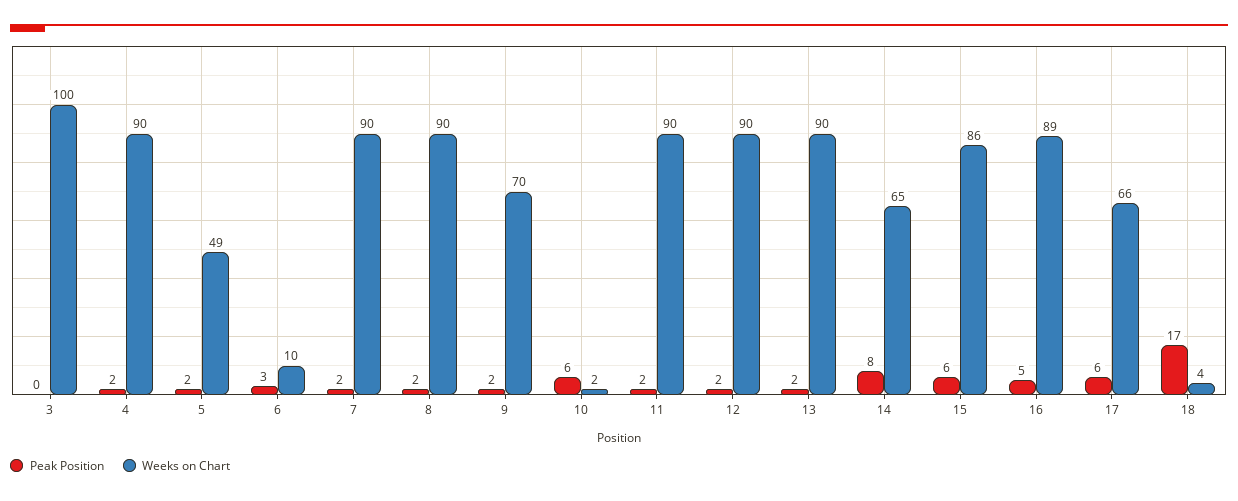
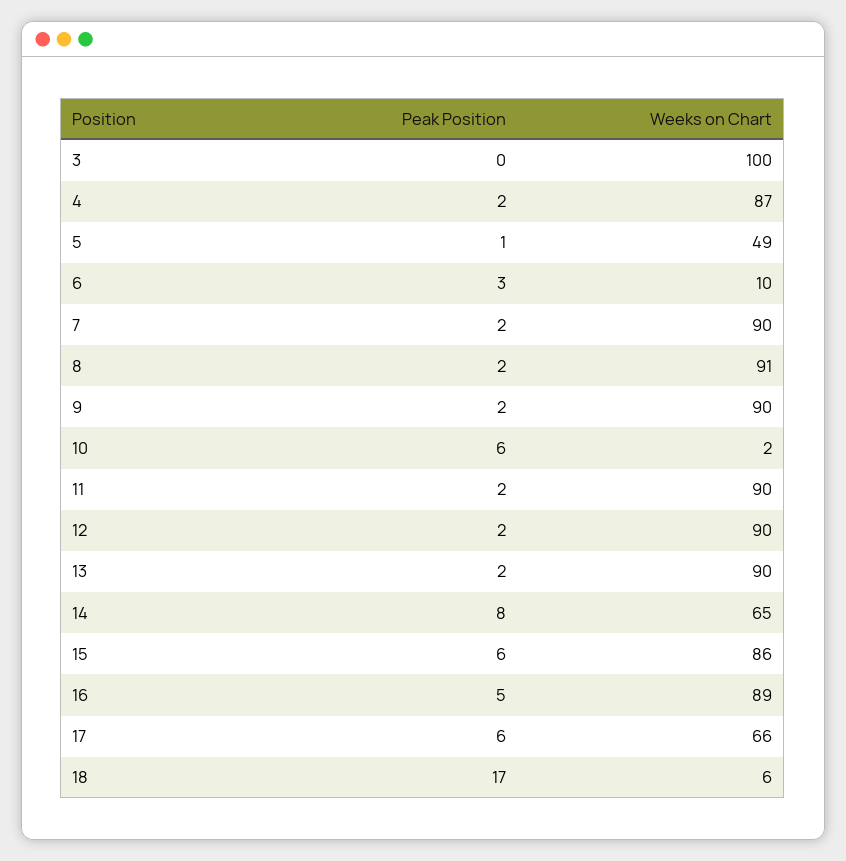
Weeks on Chart, 4: 90 -> 87
Peak Position, 5: 2 -> 1
Weeks on Chart, 8: 90 -> 91
Weeks on Chart, 9: 70 -> 90
Weeks on Chart, 18: 4 -> 6

